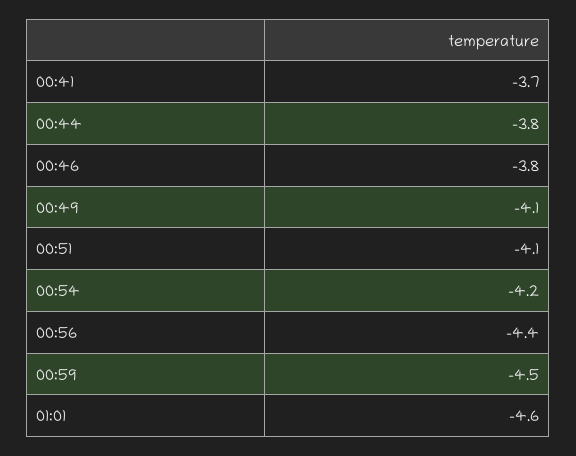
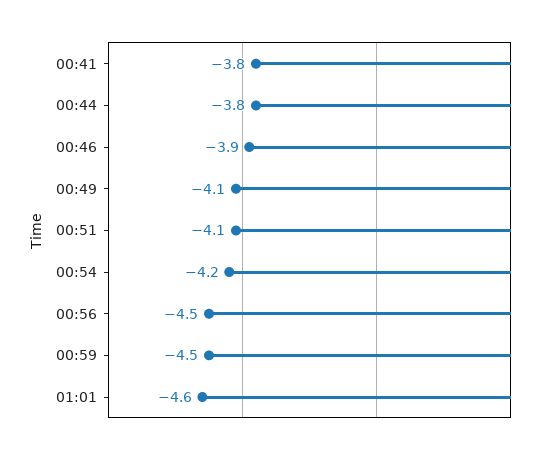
00:41: -3.7 -> -3.8
00:46: -3.8 -> -3.9
00:56: -4.4 -> -4.5

